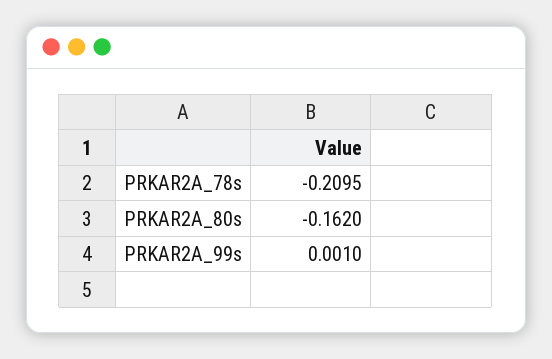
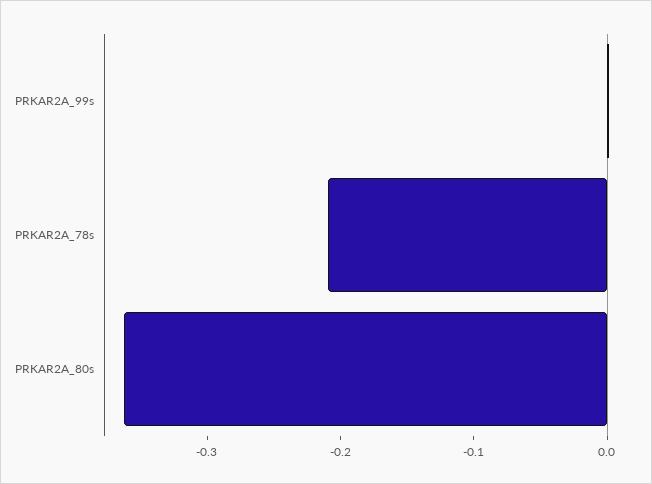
PRKAR2A_80s: -0.162 -> -0.36

